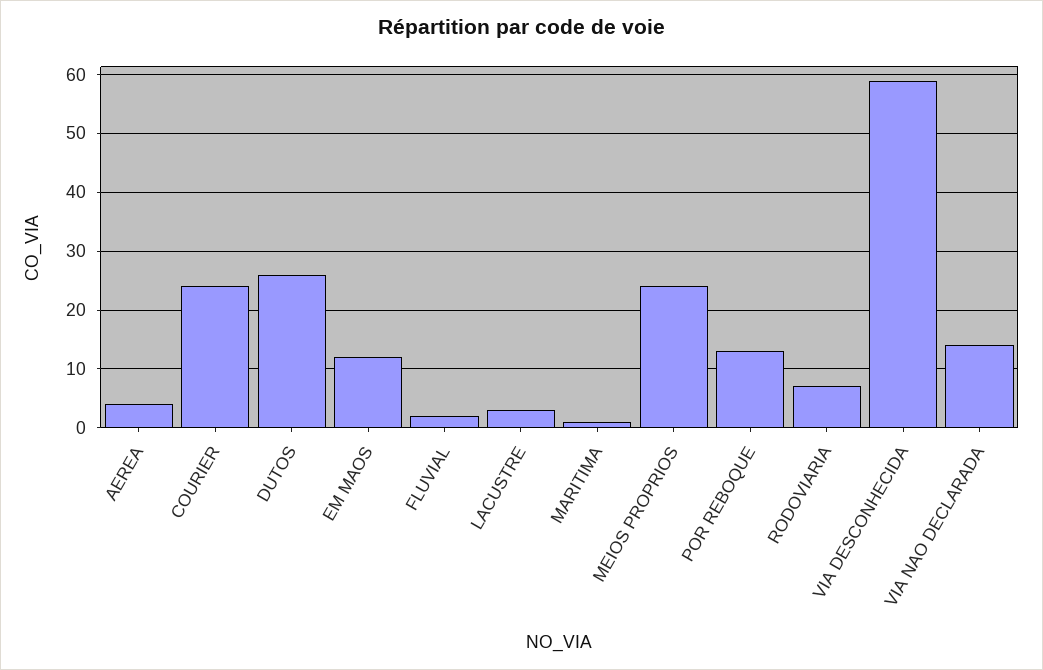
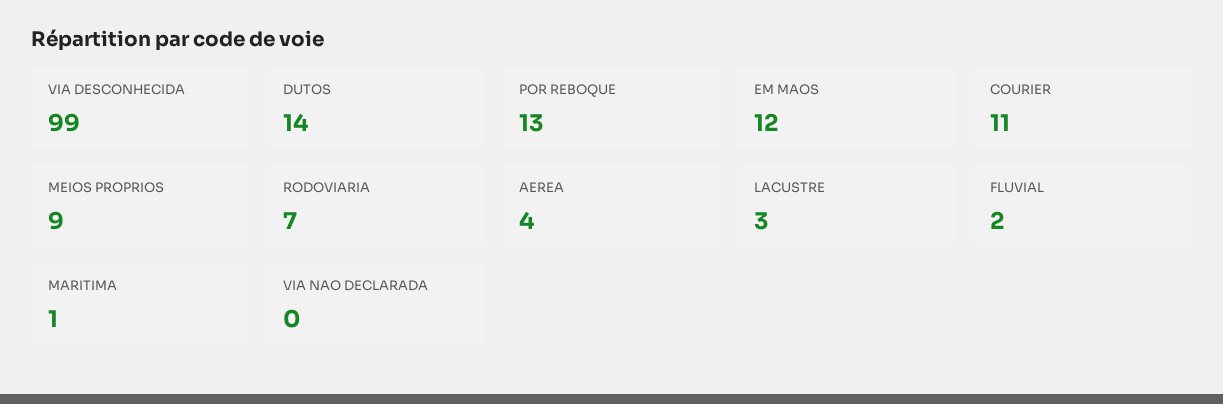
COURIER: 25 -> 11
DUTOS: 25 -> 14
MEIOS PROPRIOS: 25 -> 9
VIA DESCONHECIDA: 60 -> 99
VIA NAO DECLARADA: 15 -> 0

